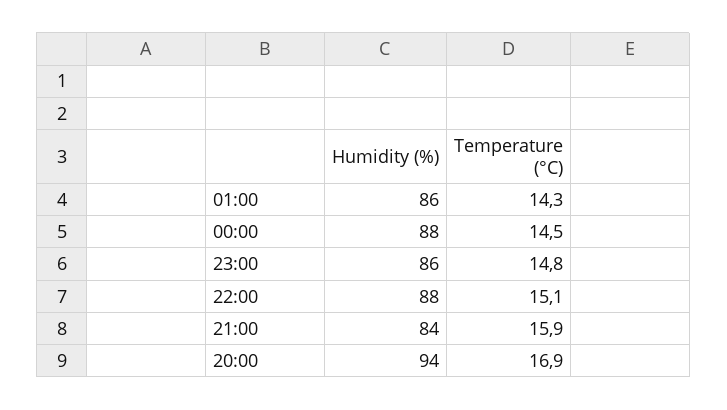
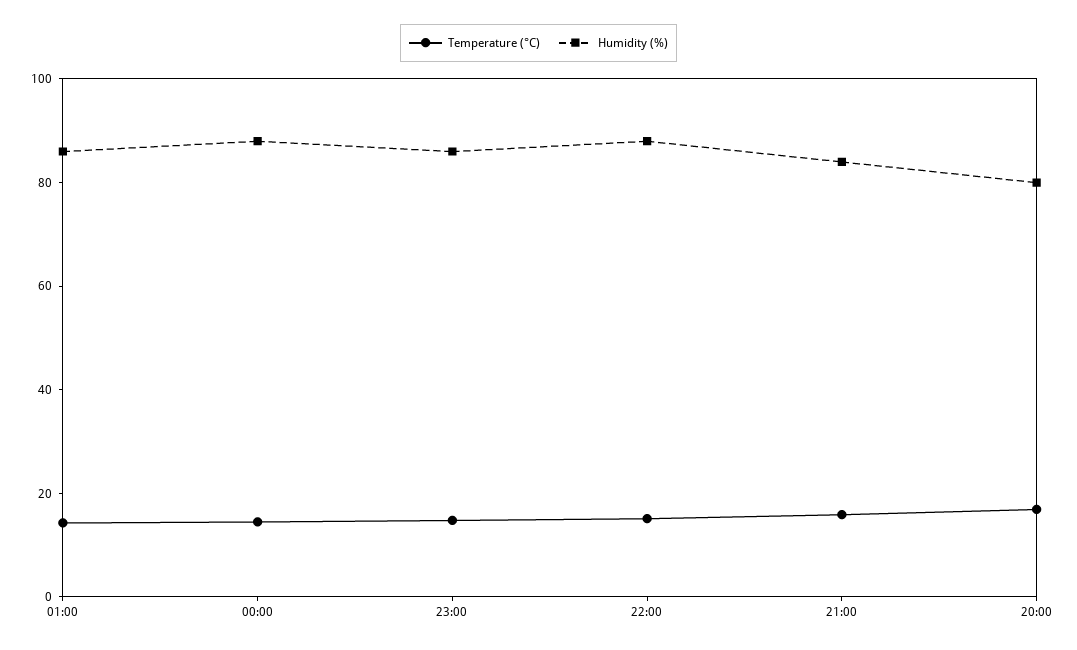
Humidity (%), 20:00: 94 -> 80

